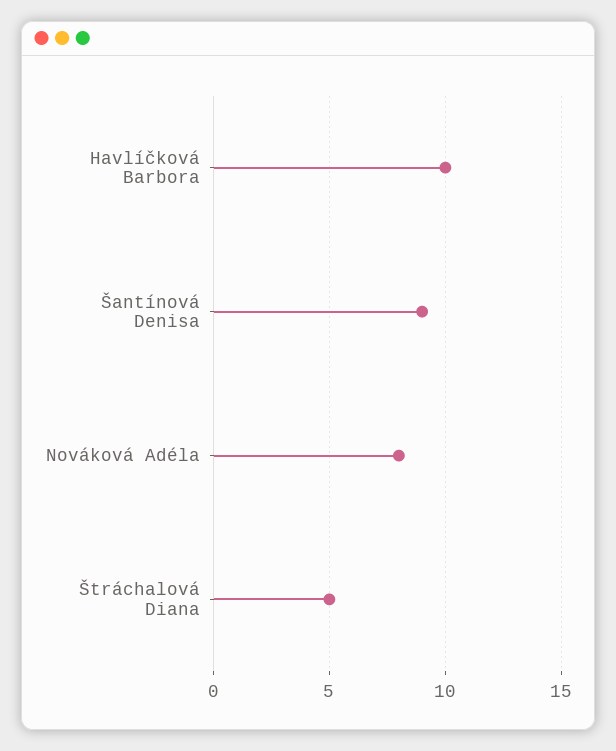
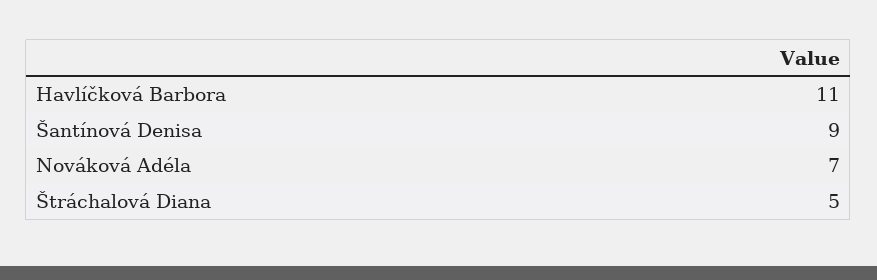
Havlíčková Barbora: 10 -> 11
Nováková Adéla: 8 -> 7

